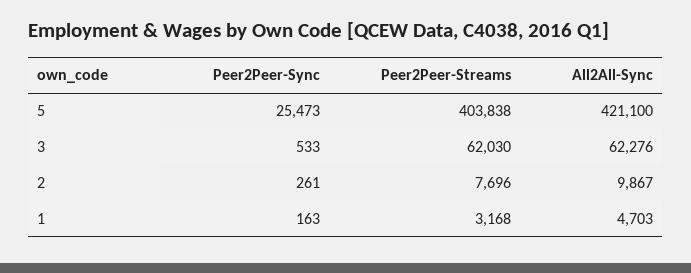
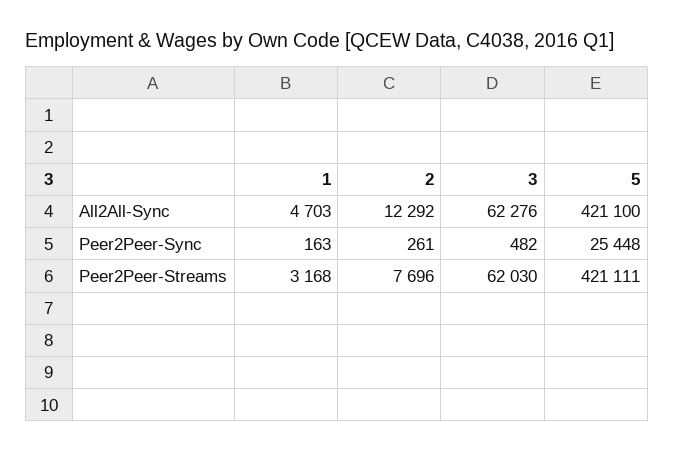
Peer2Peer-Sync, 5: 25473 -> 25448
Peer2Peer-Streams, 5: 403838 -> 421111
Peer2Peer-Sync, 3: 533 -> 482
All2All-Sync, 2: 9867 -> 12292

